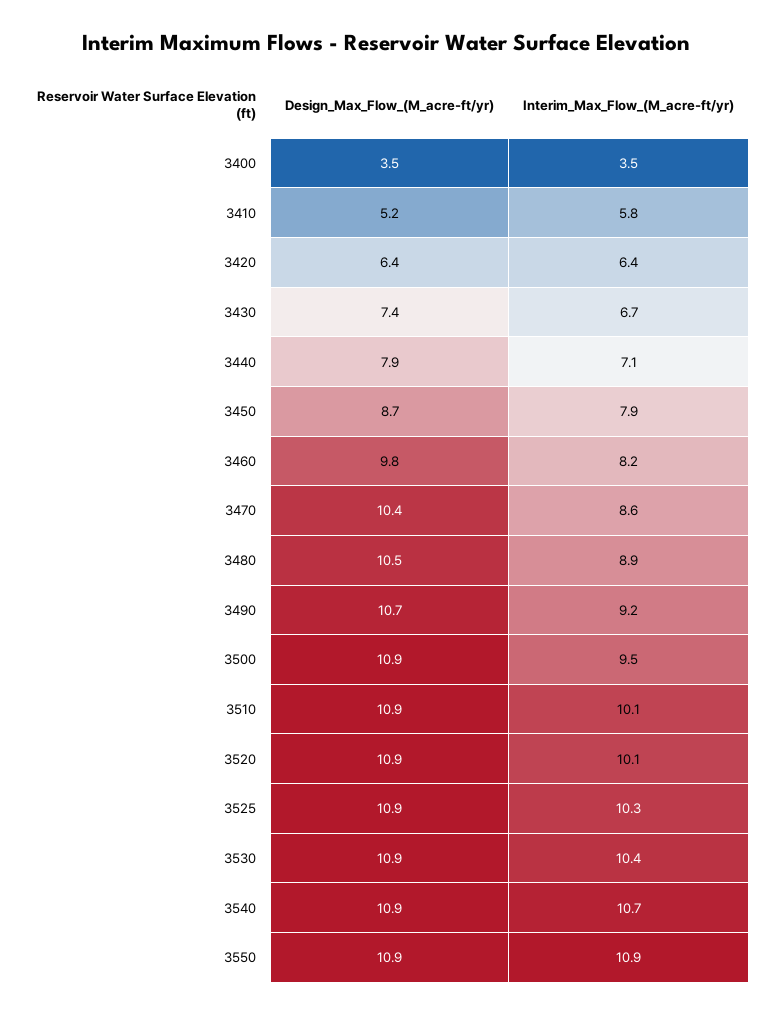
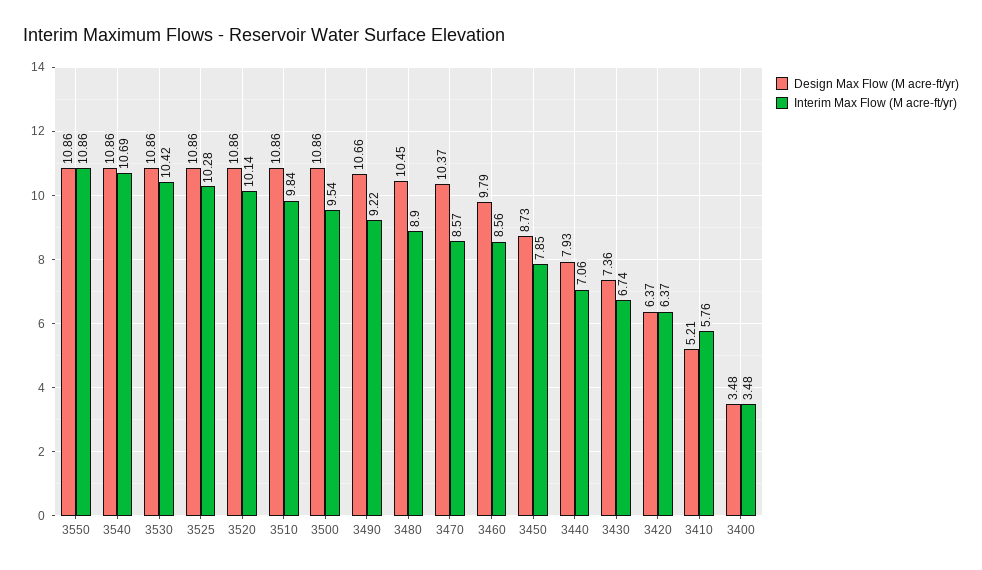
Interim_Max_Flow_(M_acre-ft/yr), 3460: 8.2 -> 8.56
Interim_Max_Flow_(M_acre-ft/yr), 3510: 10.1 -> 9.84

